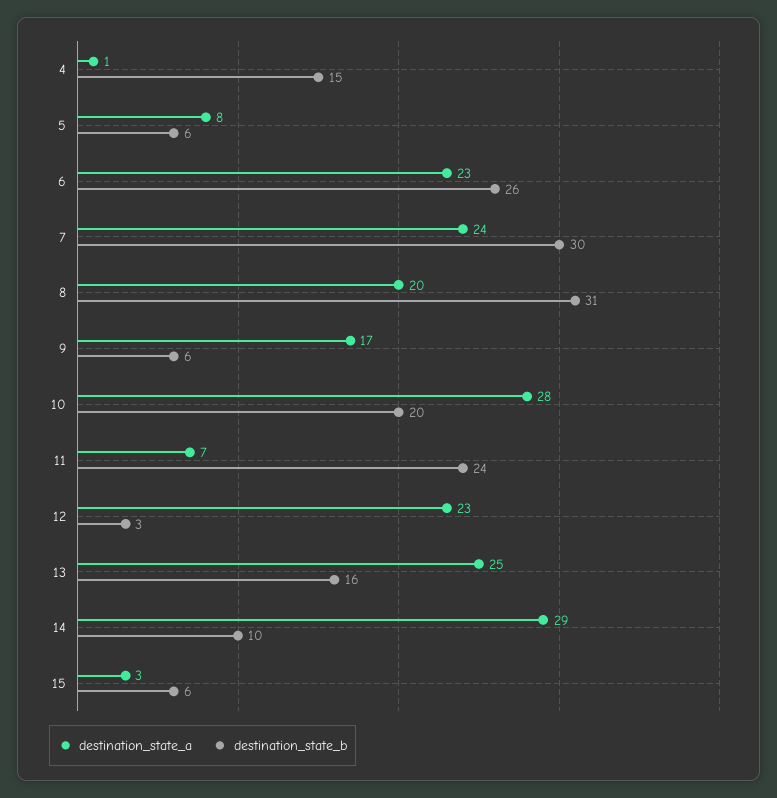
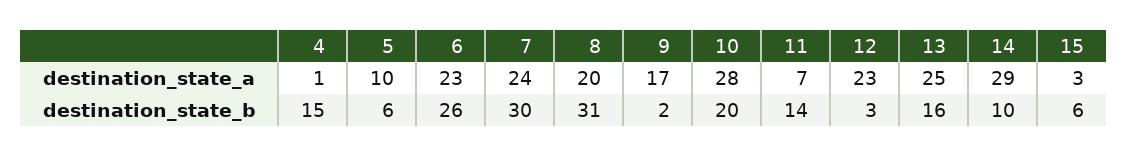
destination_state_a, 5: 8 -> 10
destination_state_b, 9: 6 -> 2
destination_state_b, 11: 24 -> 14

